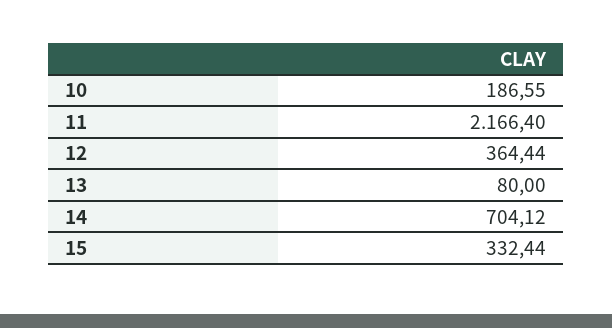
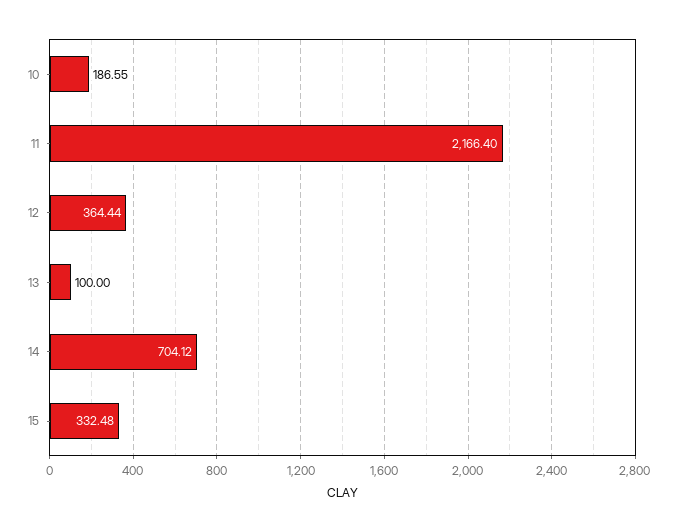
13: 80 -> 100
15: 332.44 -> 332.48

